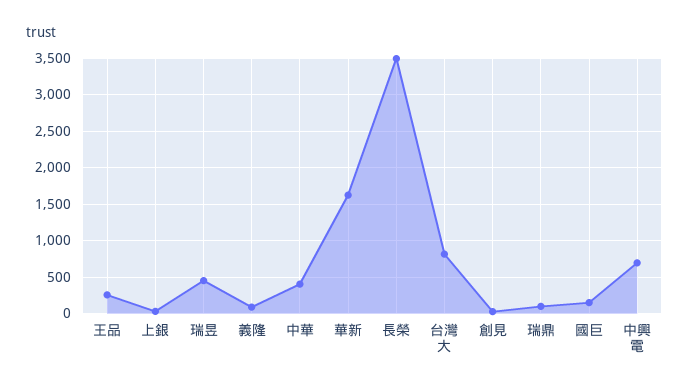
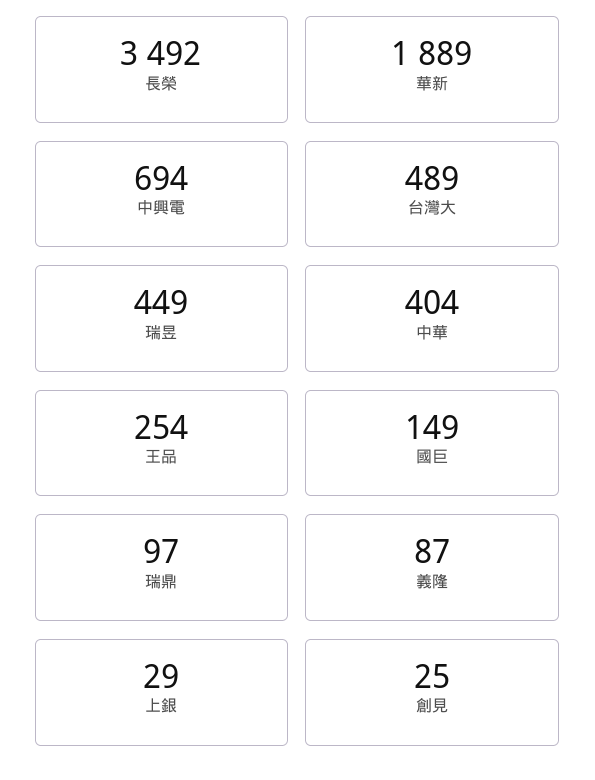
華新: 1600 -> 1889
台灣大: 800 -> 489

